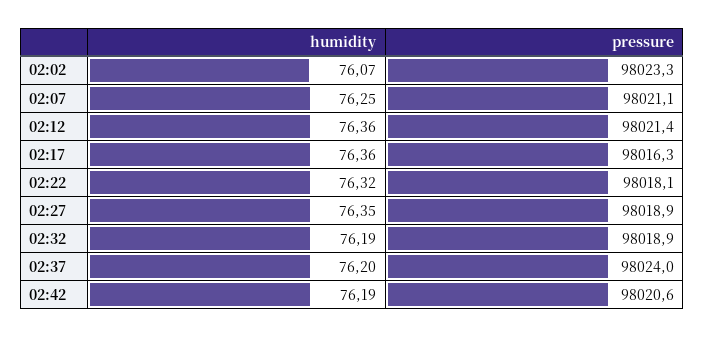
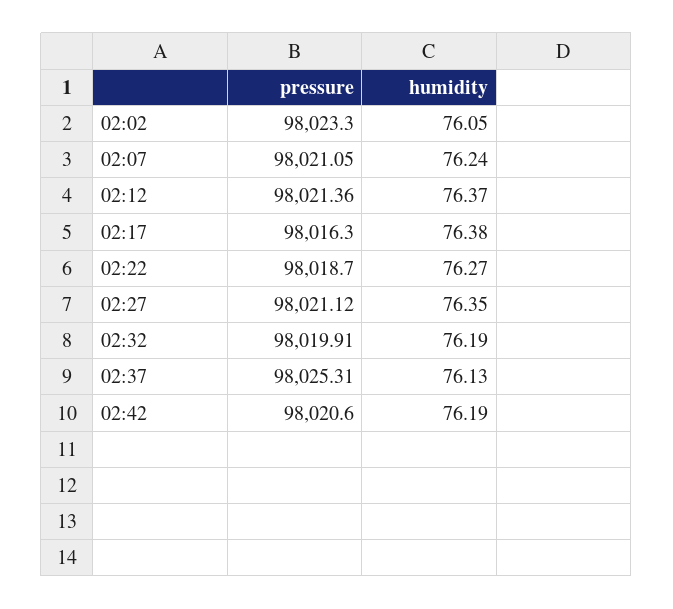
humidity, 02:02: 76.07 -> 76.05
humidity, 02:07: 76.25 -> 76.24
humidity, 02:12: 76.36 -> 76.37
humidity, 02:17: 76.36 -> 76.38
humidity, 02:22: 76.32 -> 76.27
pressure, 02:22: 98018.1 -> 98018.7
pressure, 02:27: 98018.9 -> 98021.12
pressure, 02:32: 98018.9 -> 98019.91
humidity, 02:37: 76.2 -> 76.13
pressure, 02:37: 98024 -> 98025.31

